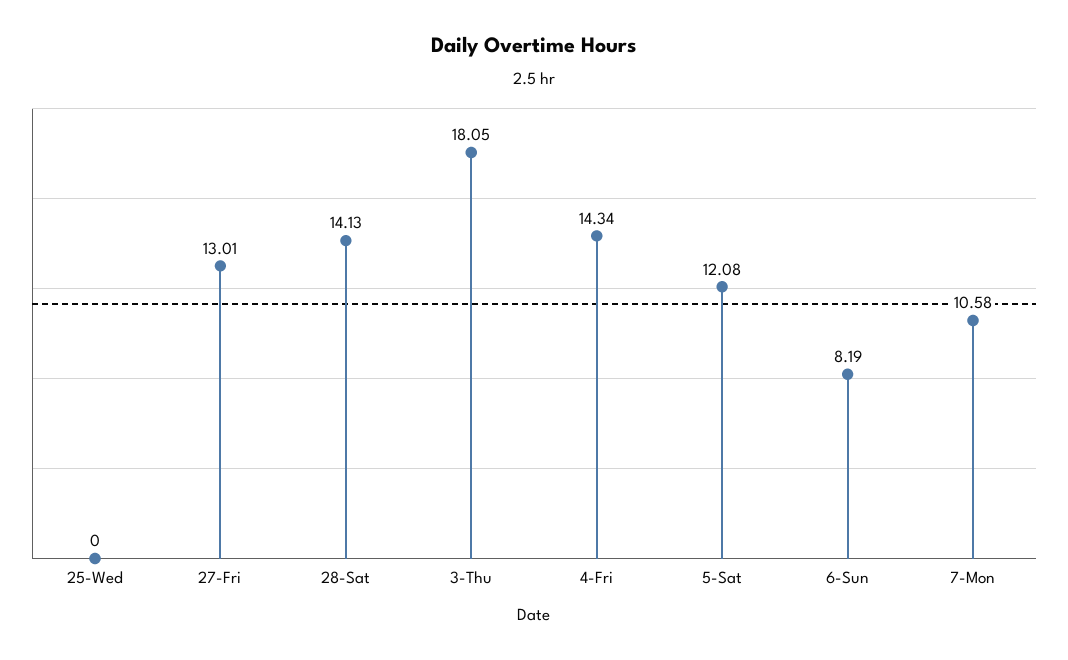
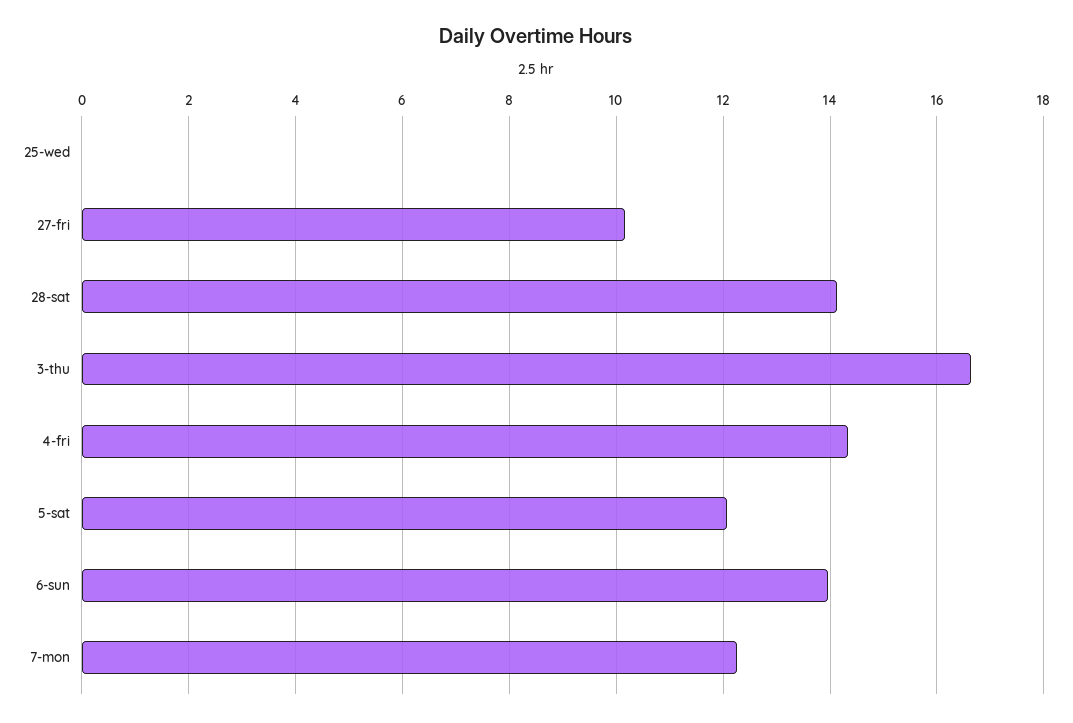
27-Fri: 13.01 -> 10.2
3-Thu: 18.05 -> 16.6
6-Sun: 8.19 -> 14
7-Mon: 10.58 -> 12.2

